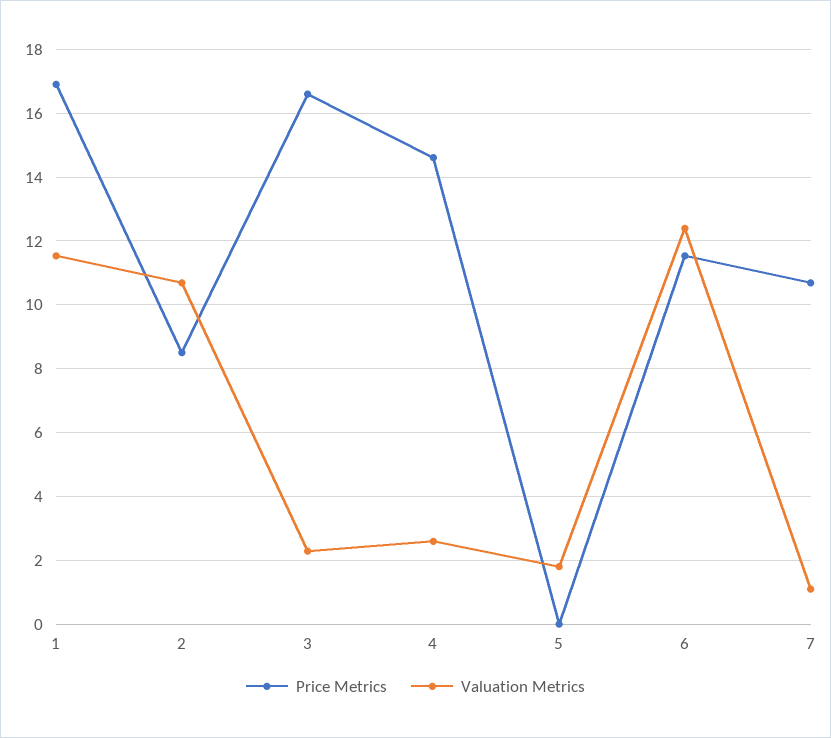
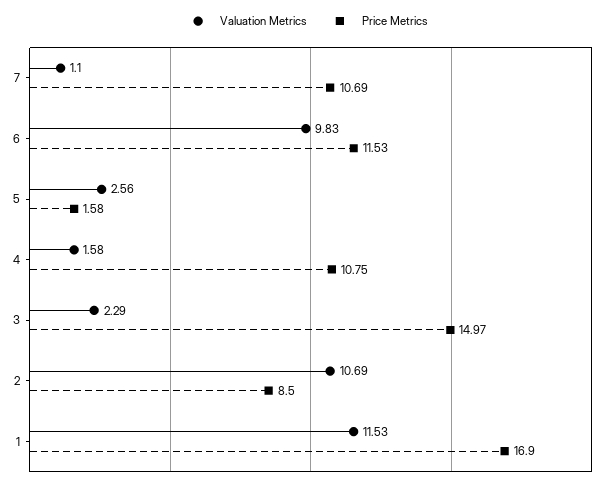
Price Metrics, 3: 16.6 -> 14.97
Price Metrics, 4: 14.6 -> 10.75
Valuation Metrics, 4: 2.6 -> 1.58
Price Metrics, 5: 0 -> 1.58
Valuation Metrics, 5: 1.8 -> 2.56
Valuation Metrics, 6: 12.4 -> 9.83

